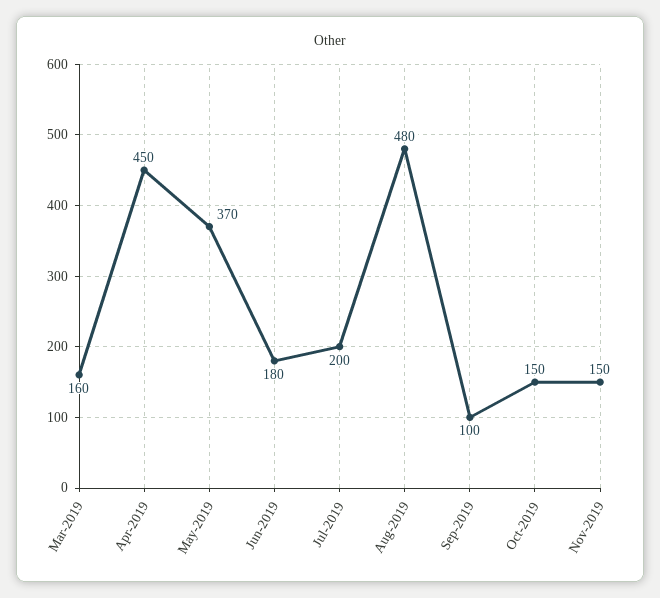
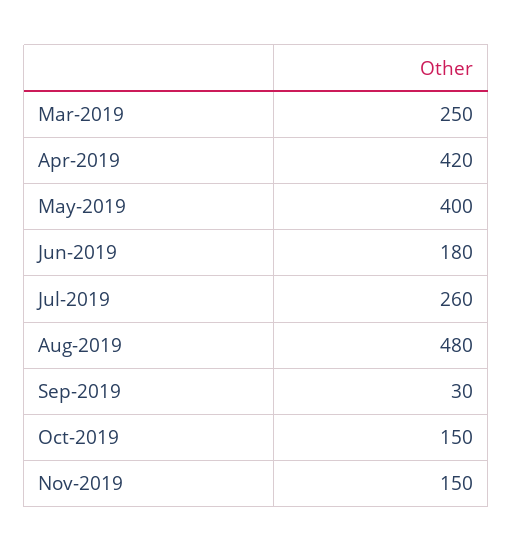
Mar-2019: 160 -> 250
Apr-2019: 450 -> 420
May-2019: 370 -> 400
Jul-2019: 200 -> 260
Sep-2019: 100 -> 30

